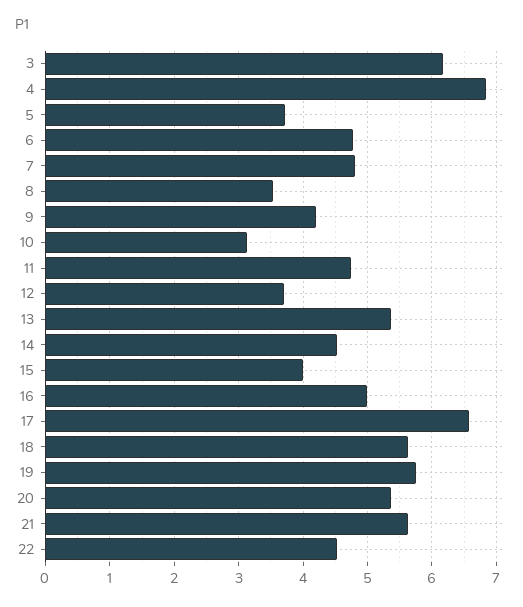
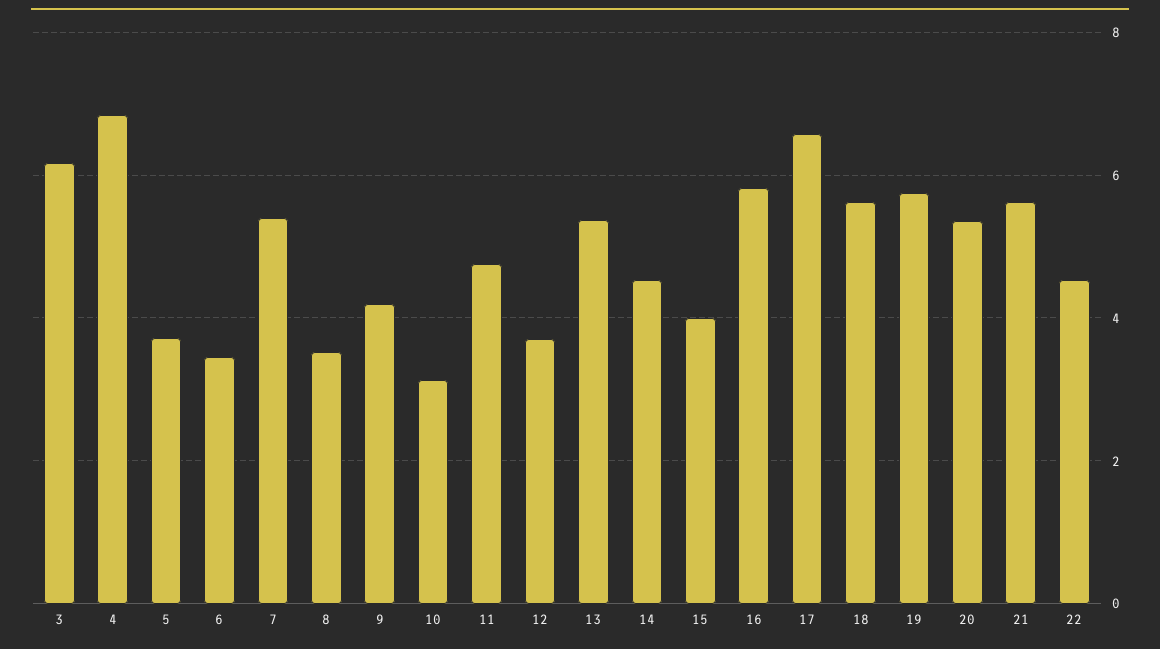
6: 4.8 -> 3.4
7: 4.8 -> 5.4
16: 5 -> 5.8

